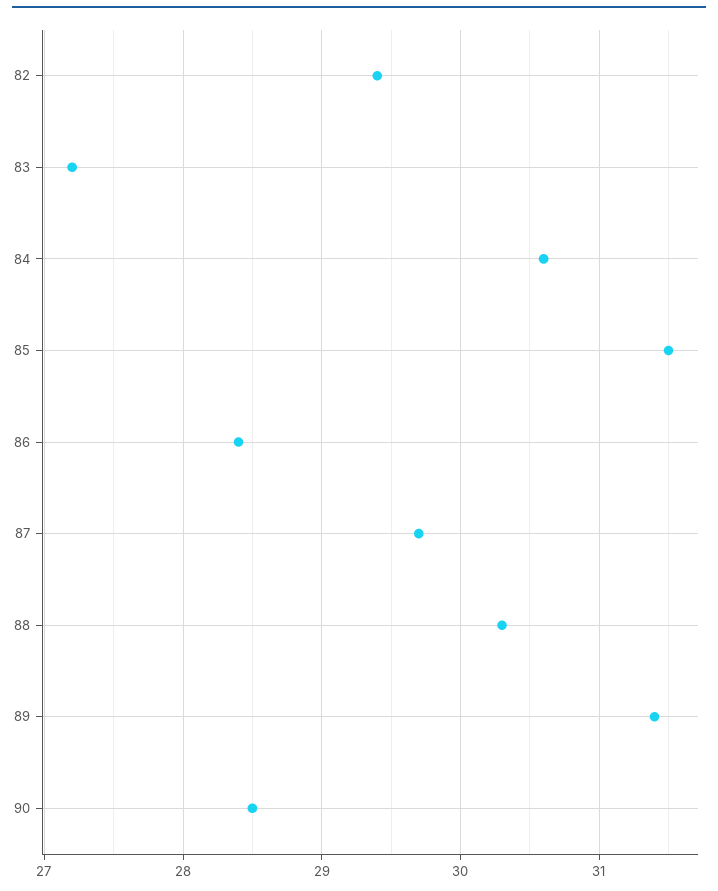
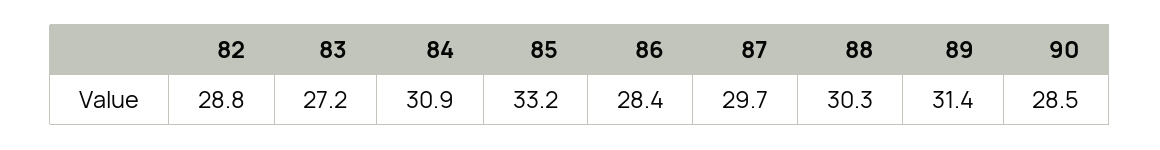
82: 29.4 -> 28.8
84: 30.6 -> 30.9
85: 31.5 -> 33.2

